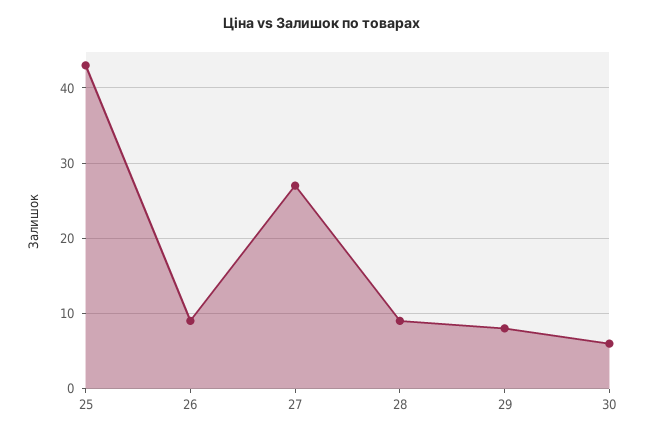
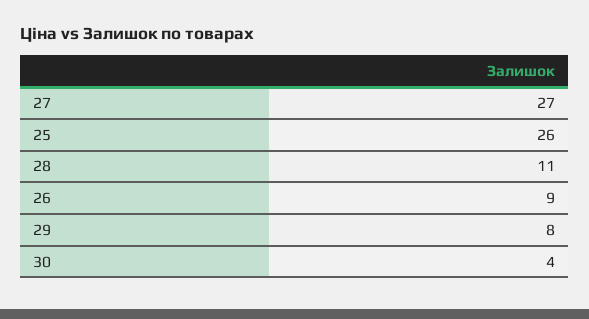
25: 43 -> 26
28: 9 -> 11
30: 6 -> 4

